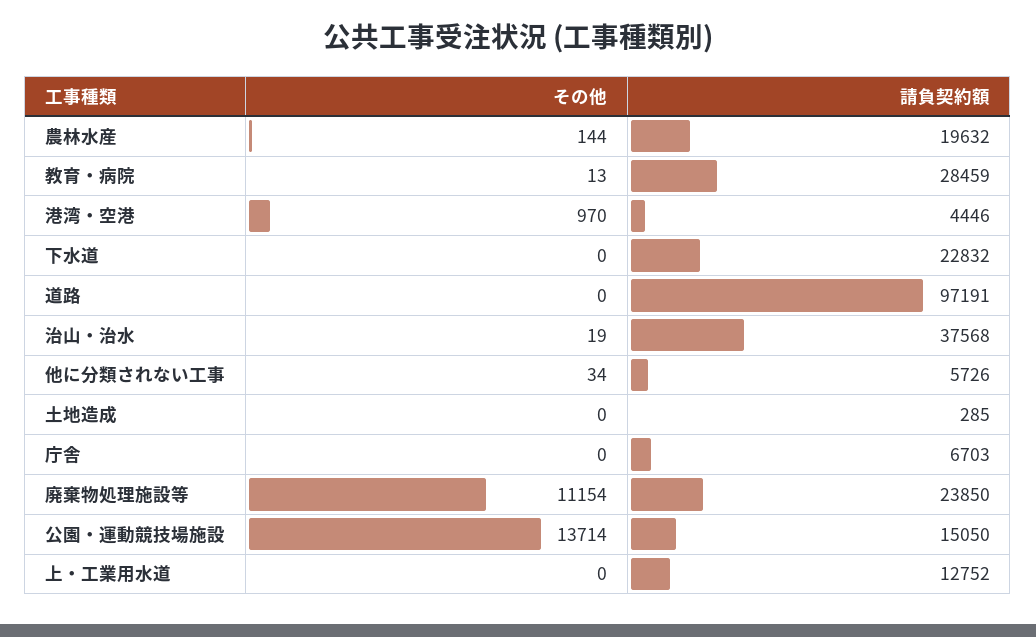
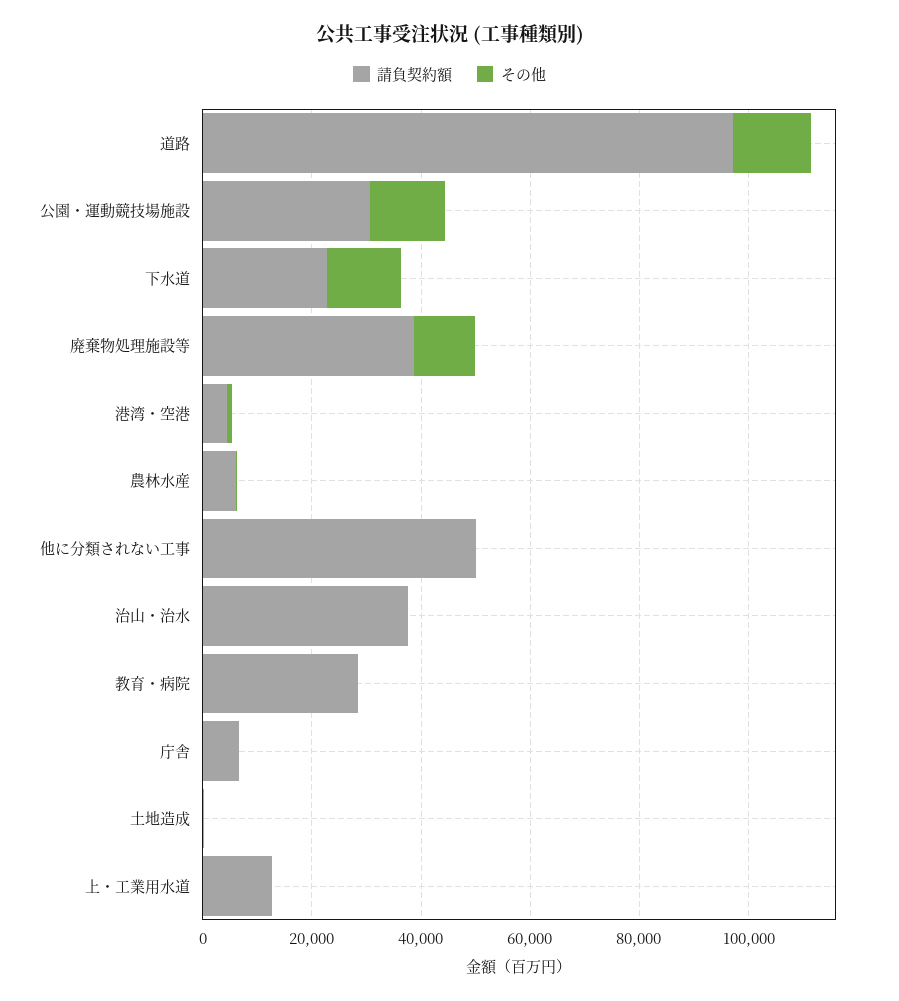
請負契約額, 農林水産: 19632 -> 5000
その他, 下水道: 0 -> 15000
その他, 道路: 0 -> 15000
請負契約額, 他に分類されない工事: 5726 -> 50000
請負契約額, 廃棄物処理施設等: 23850 -> 40000
請負契約額, 公園・運動競技場施設: 15050 -> 30000

